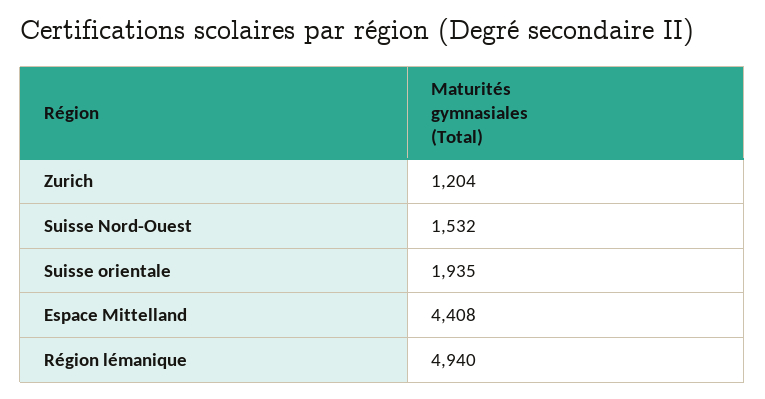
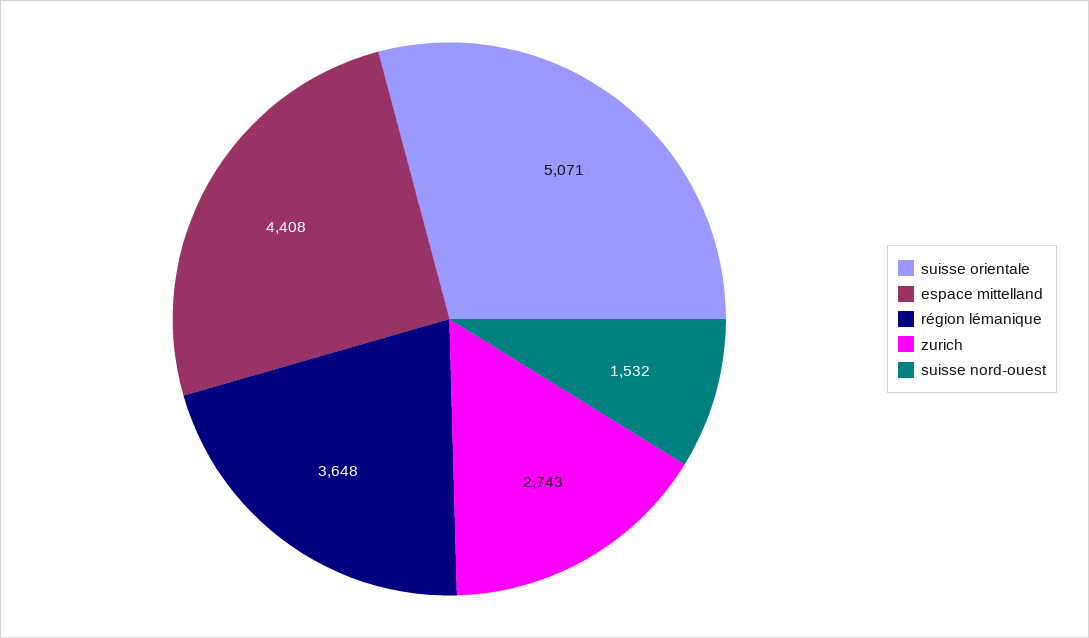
Zurich: 1204 -> 2743
Suisse orientale: 1935 -> 5071
Région lémanique: 4940 -> 3648

